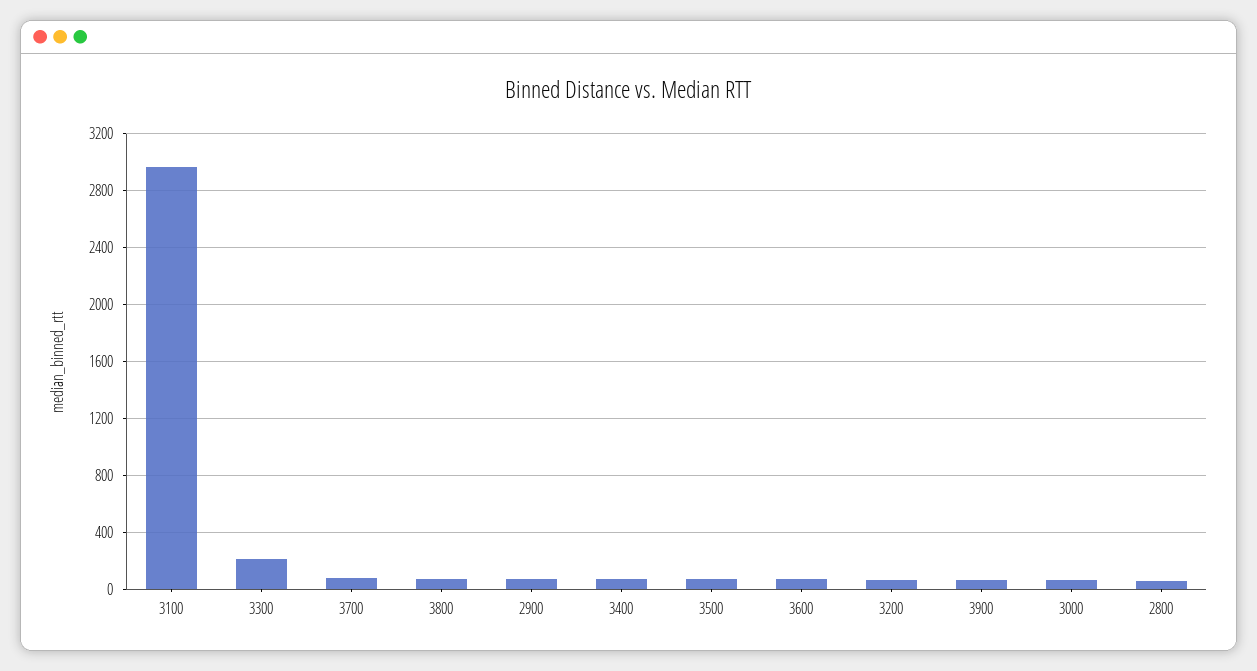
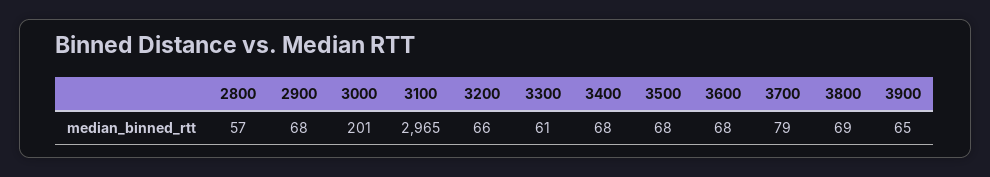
3300: 200 -> 61
3000: 50 -> 201

